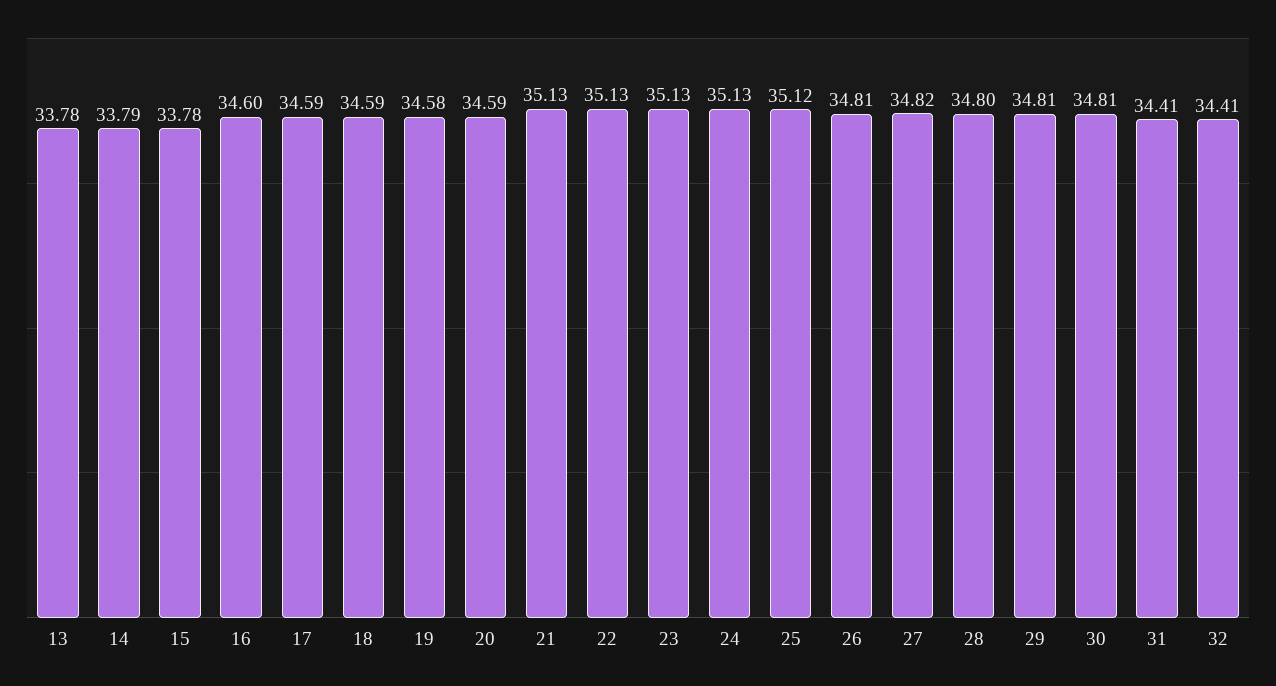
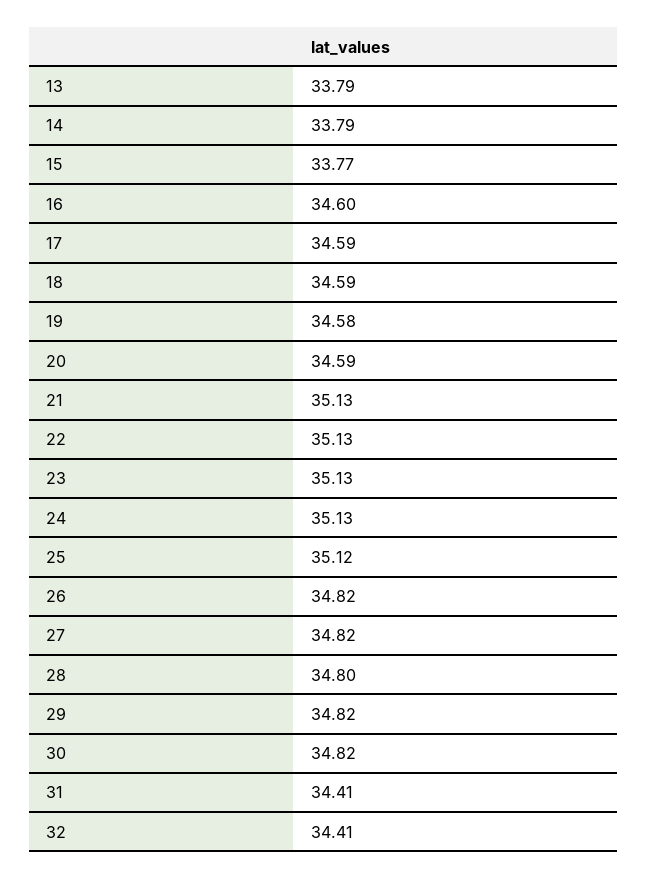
13: 33.78 -> 33.79
15: 33.78 -> 33.77
26: 34.81 -> 34.82
29: 34.81 -> 34.82
30: 34.81 -> 34.82

